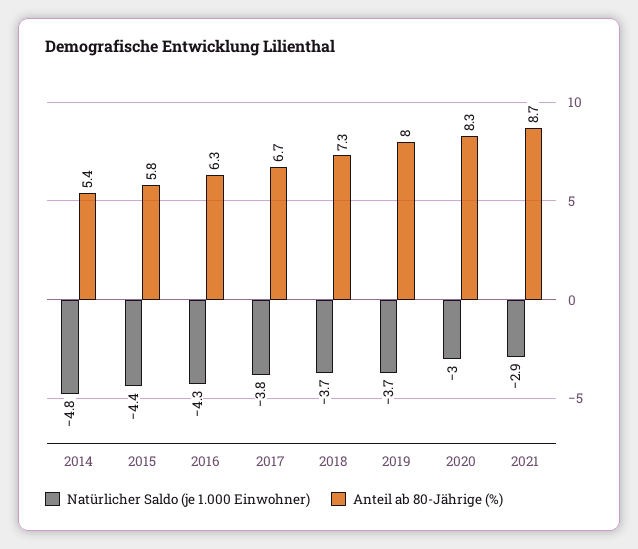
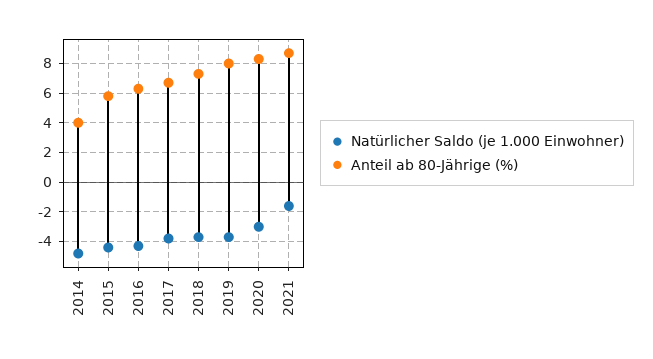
Anteil ab 80-Jährige (%), 2014: 5.4 -> 4
Natürlicher Saldo (je 1.000 Einwohner), 2021: -2.9 -> -1.5

